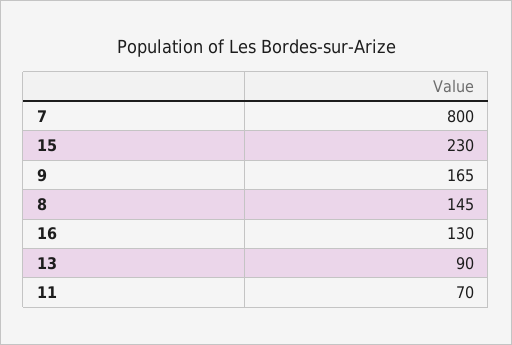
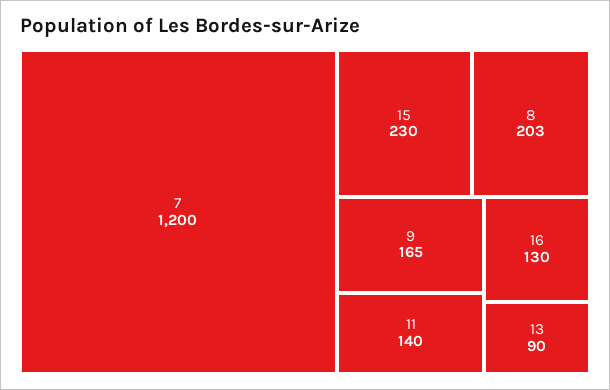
7: 800 -> 1200
8: 145 -> 203
11: 70 -> 140

